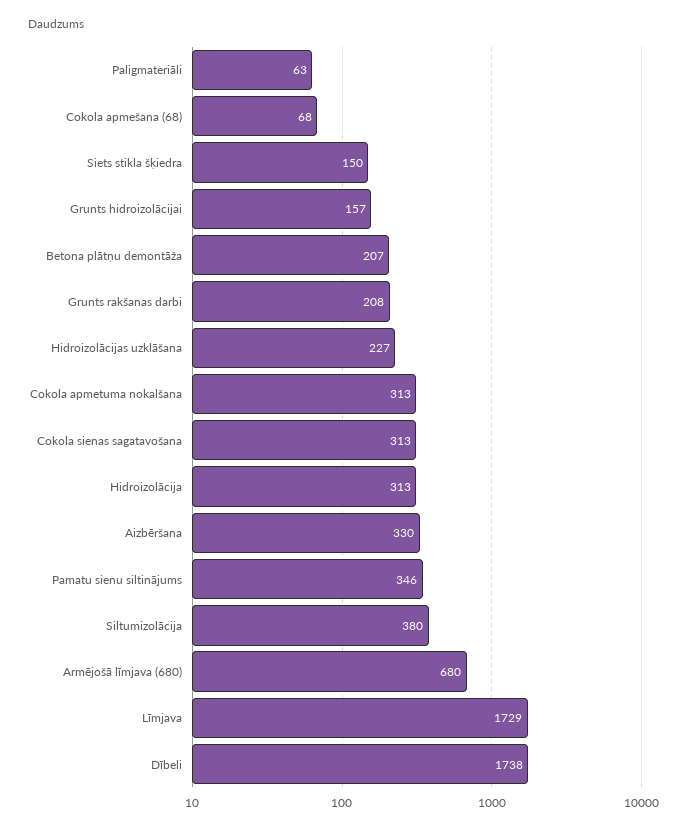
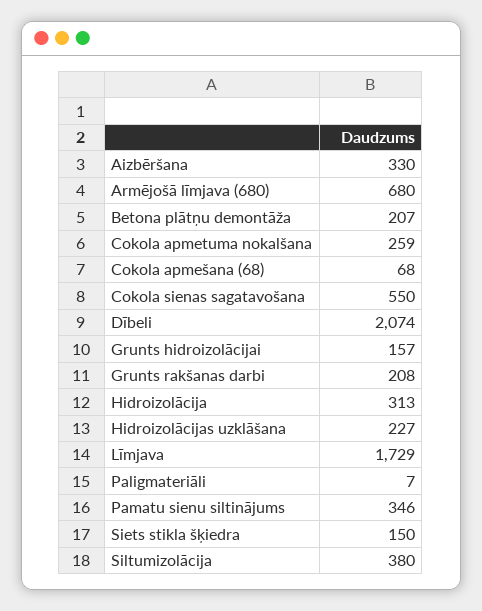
Paligmateriāli: 63 -> 7
Cokola apmetuma nokalšana: 313 -> 259
Cokola sienas sagatavošana: 313 -> 550
Dībeli: 1738 -> 2074

